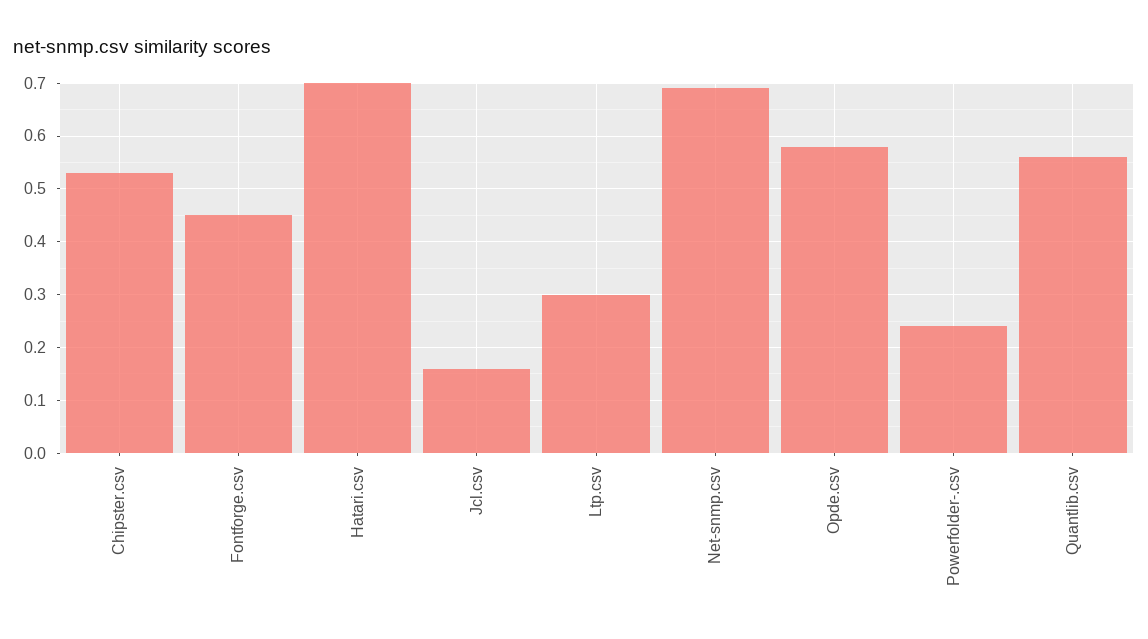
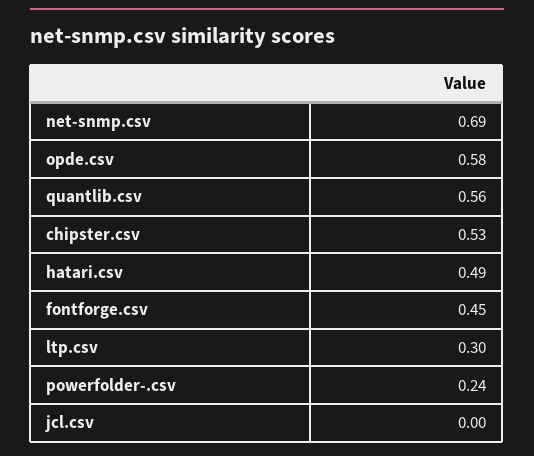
Hatari.csv: 0.7 -> 0.49
Jcl.csv: 0.15 -> 0

